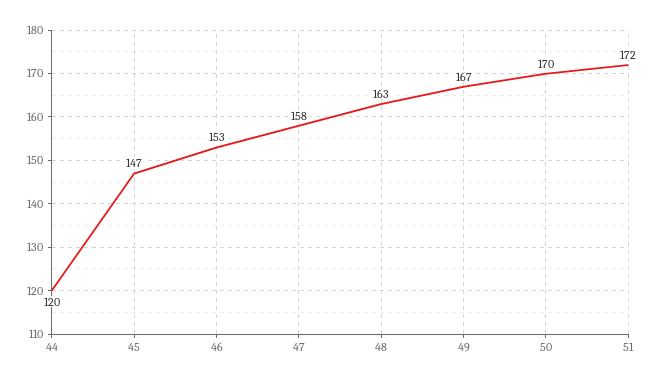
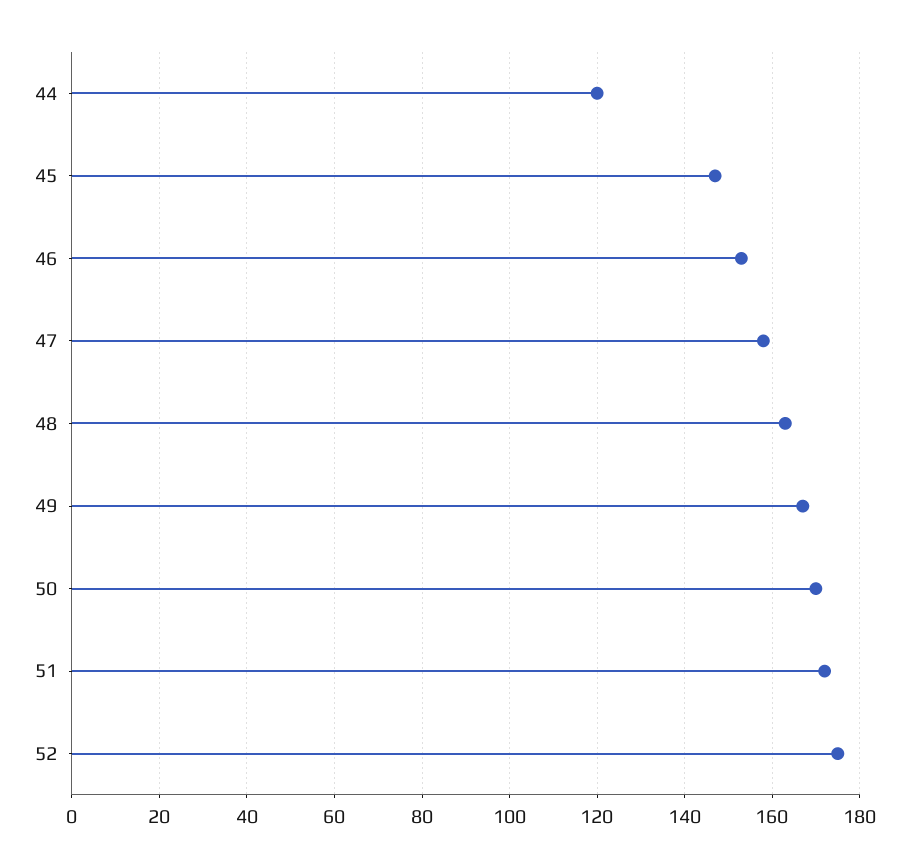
52: none -> 175

